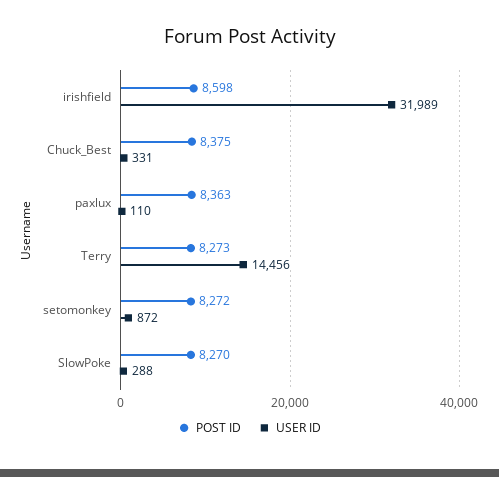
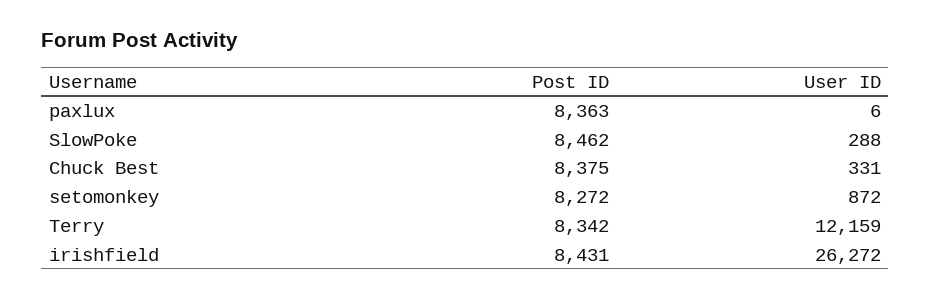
POST ID, irishfield: 8598 -> 8431
USER ID, irishfield: 31989 -> 26272
USER ID, paxlux: 110 -> 6
POST ID, Terry: 8273 -> 8342
USER ID, Terry: 14456 -> 12159
POST ID, SlowPoke: 8270 -> 8462

